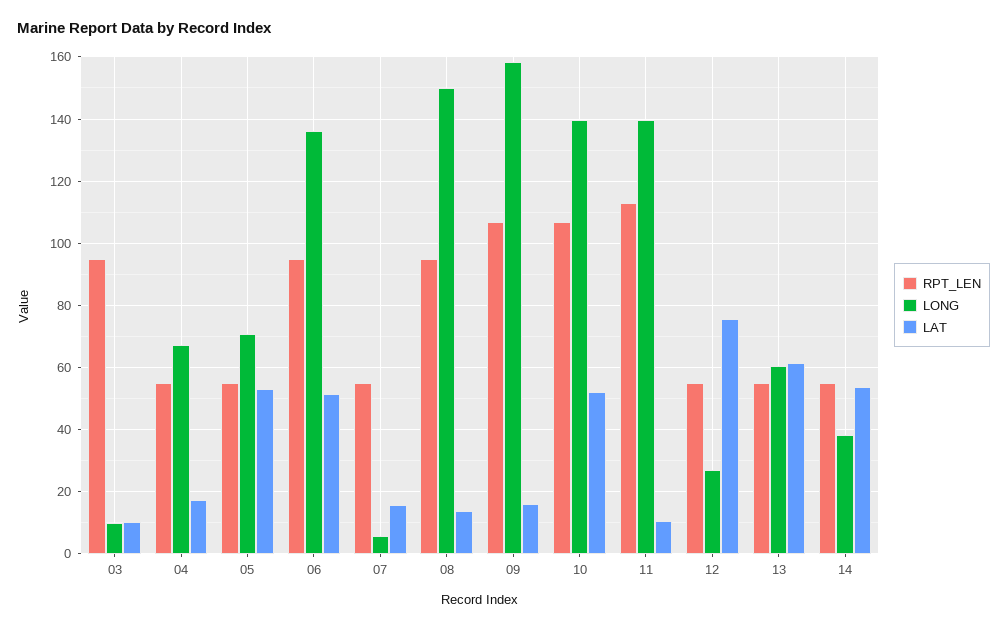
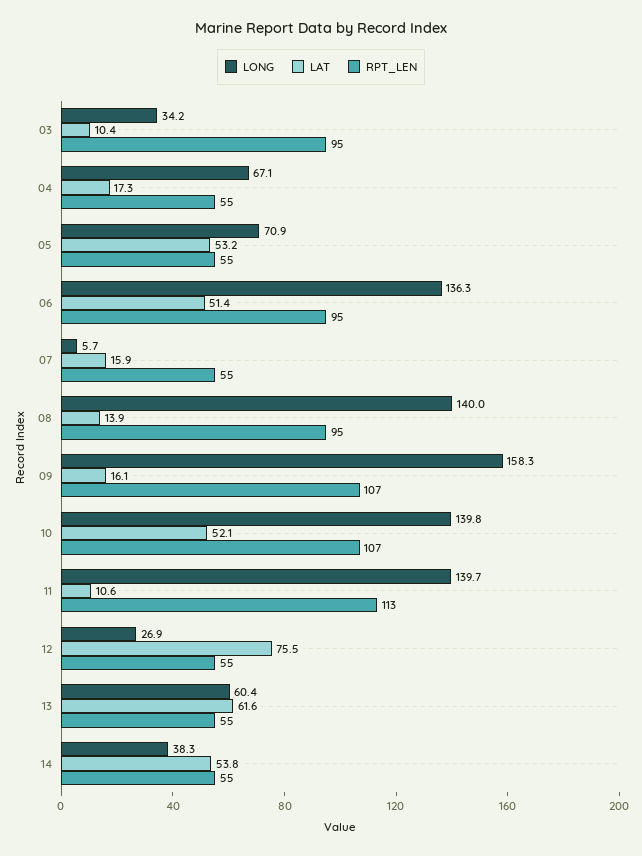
LONG, 03: 10 -> 34.2
LONG, 08: 150 -> 140

